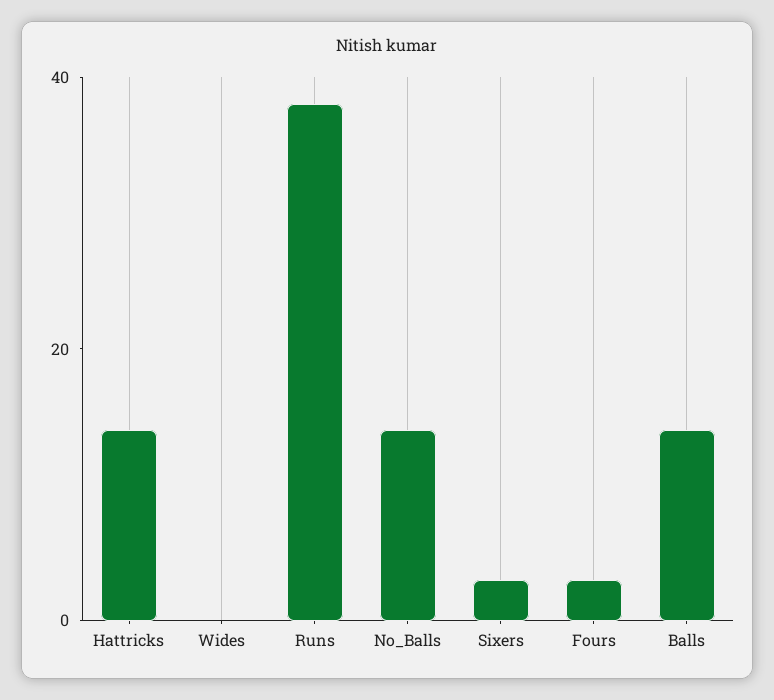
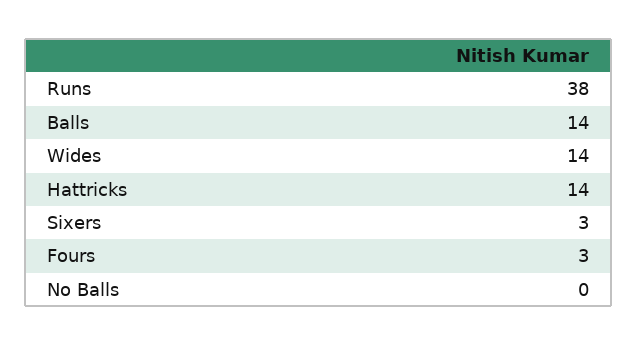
Wides: 0 -> 14
No_Balls: 15 -> 0

